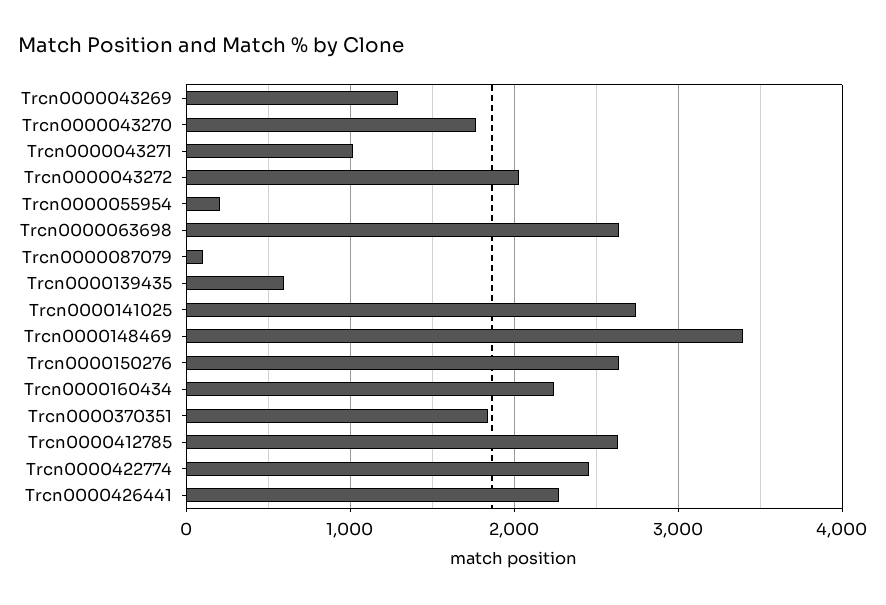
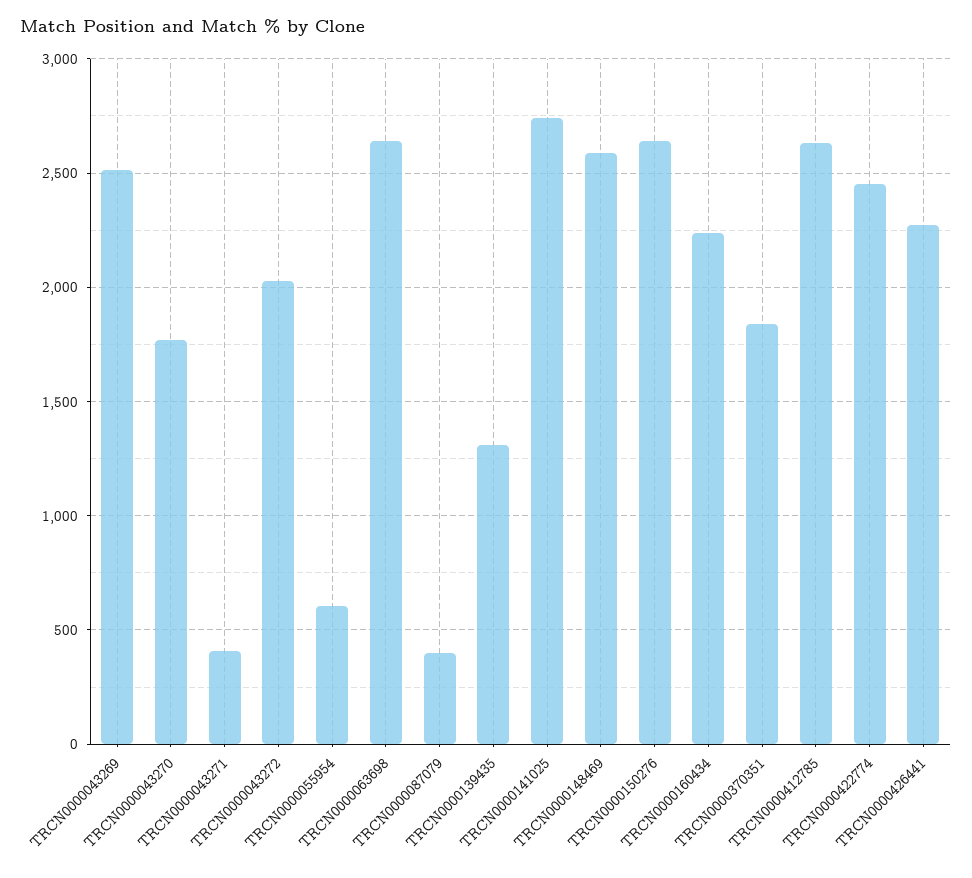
Trcn0000043269: 1300 -> 2500
Trcn0000043271: 1000 -> 400
Trcn0000055954: 200 -> 600
Trcn0000087079: 100 -> 400
Trcn0000139435: 600 -> 1300
Trcn0000148469: 3400 -> 2600

